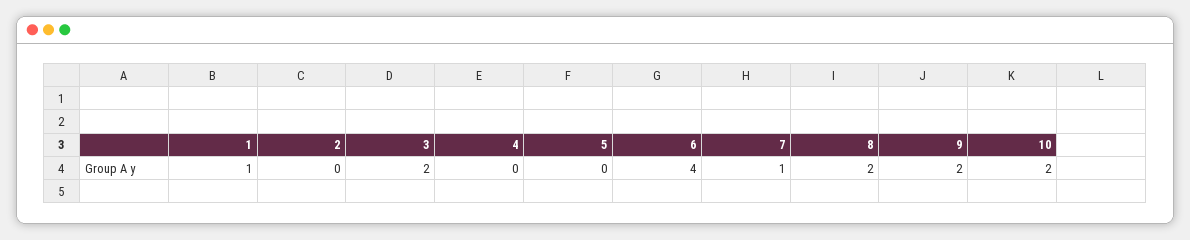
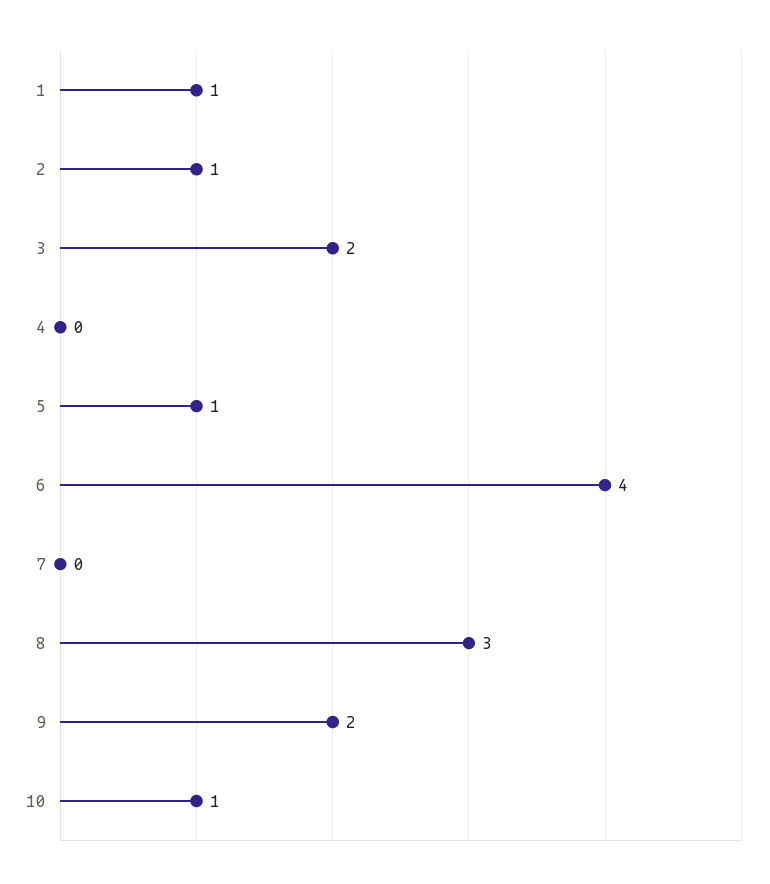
2: 0 -> 1
5: 0 -> 1
7: 1 -> 0
8: 2 -> 3
10: 2 -> 1

